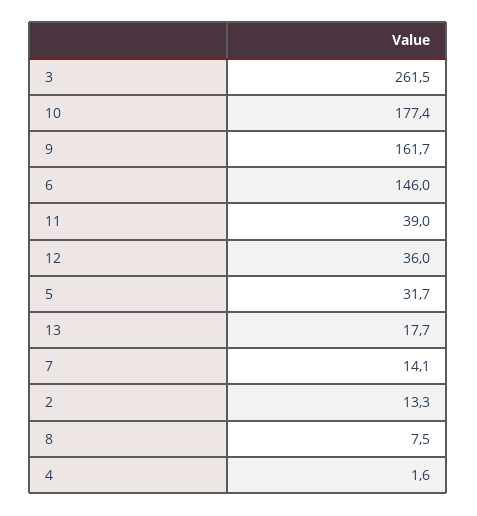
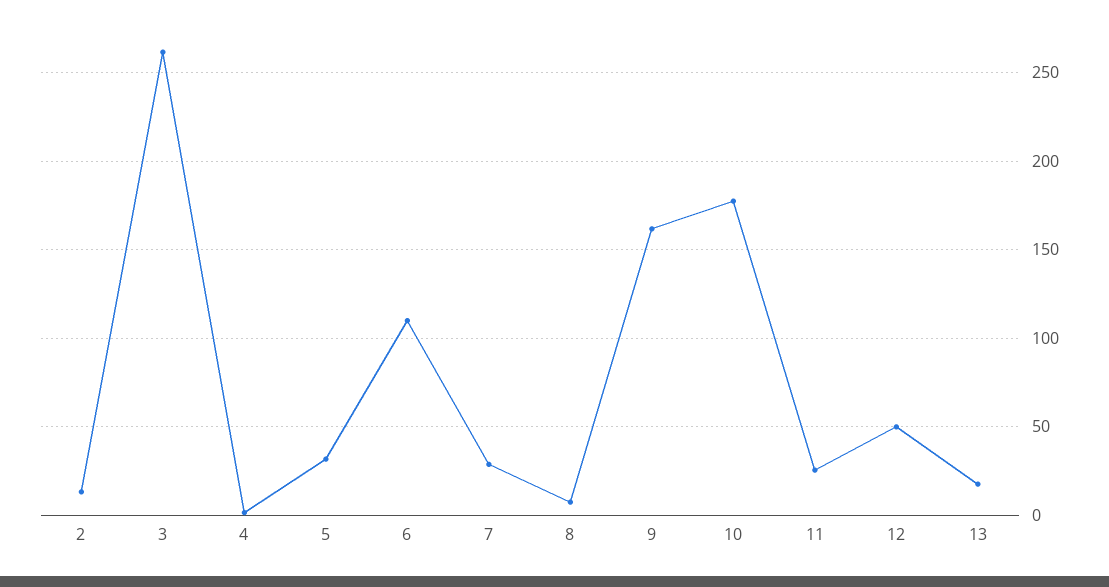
6: 146 -> 110
11: 39 -> 25
12: 36 -> 50
7: 14.1 -> 30

